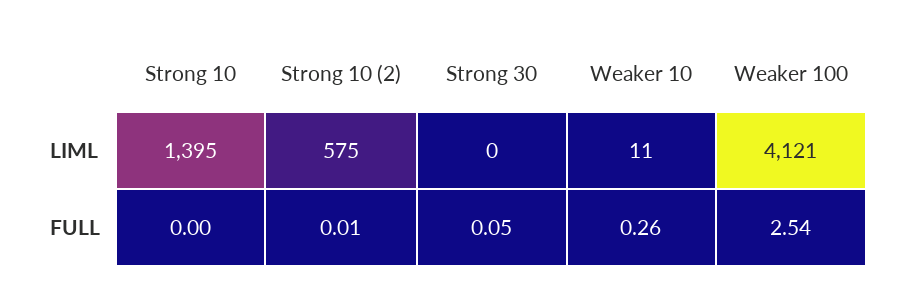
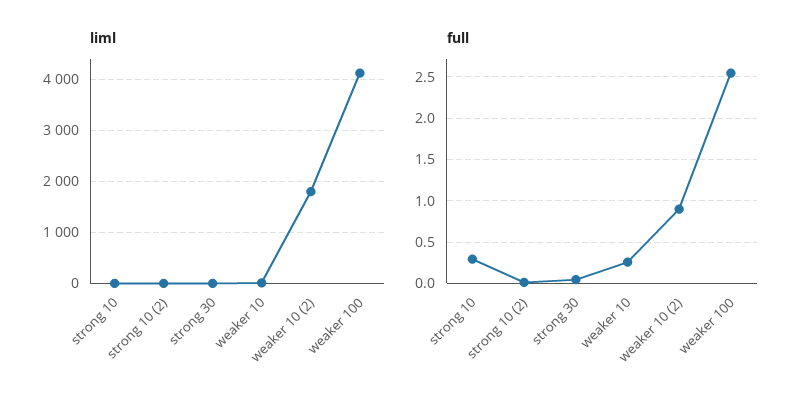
LIML, Strong 10: 1395 -> 0
LIML, Strong 10 (2): 575 -> 0
FULL, Strong 10: 0 -> 0.3
LIML, weaker 10 (2): none -> 1800
FULL, weaker 10 (2): none -> 0.9

